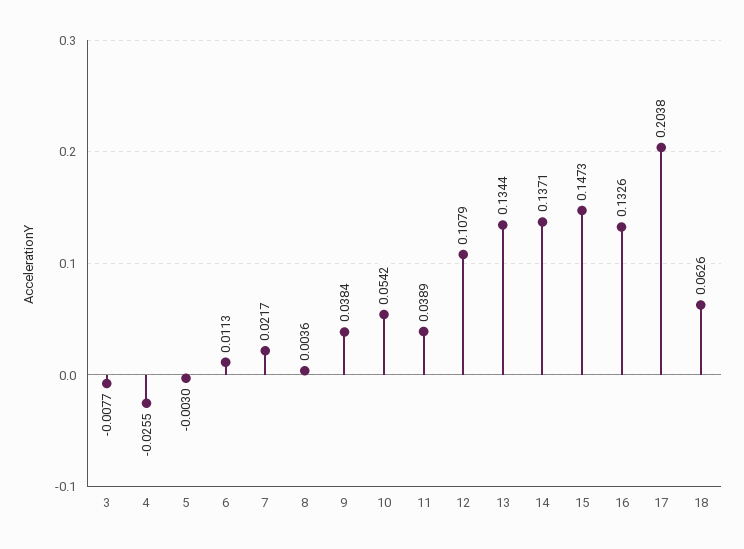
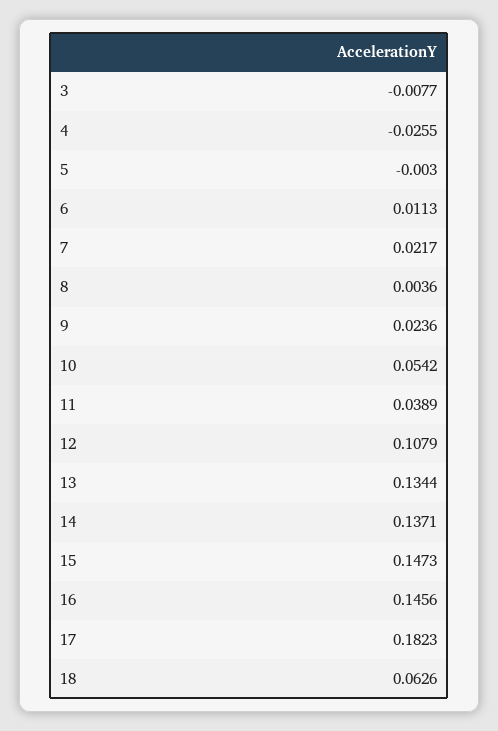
9: 0.0384 -> 0.0236
16: 0.1326 -> 0.1456
17: 0.2038 -> 0.1823

